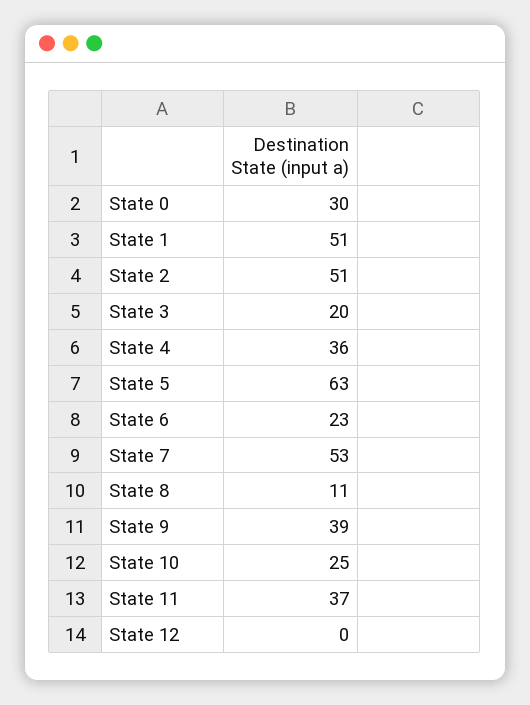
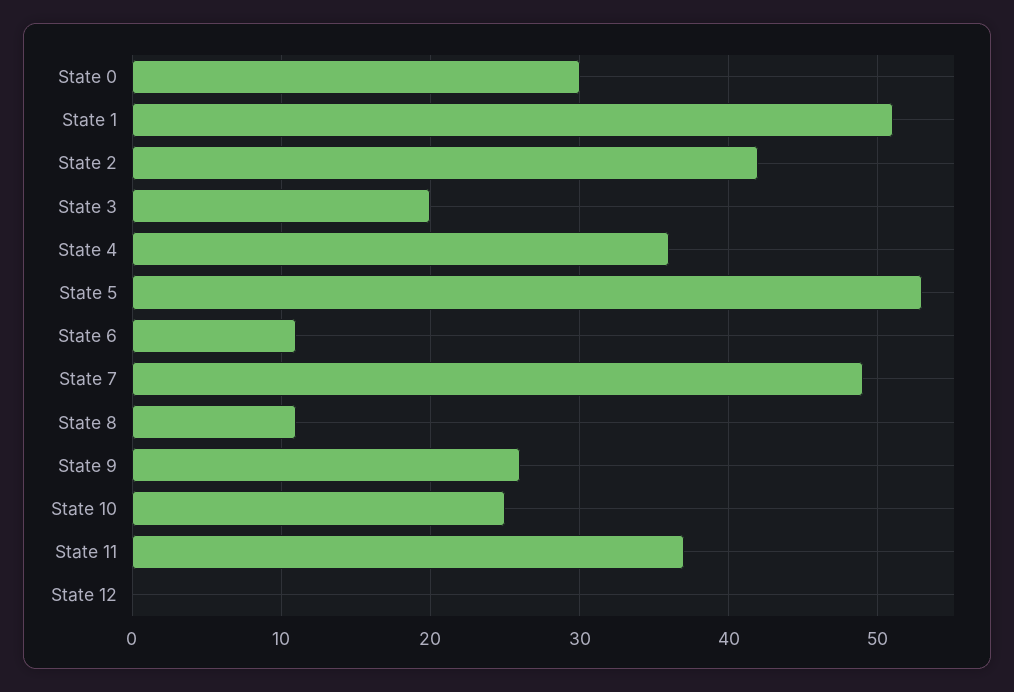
State 2: 51 -> 42
State 5: 63 -> 53
State 6: 23 -> 11
State 7: 53 -> 49
State 9: 39 -> 26

